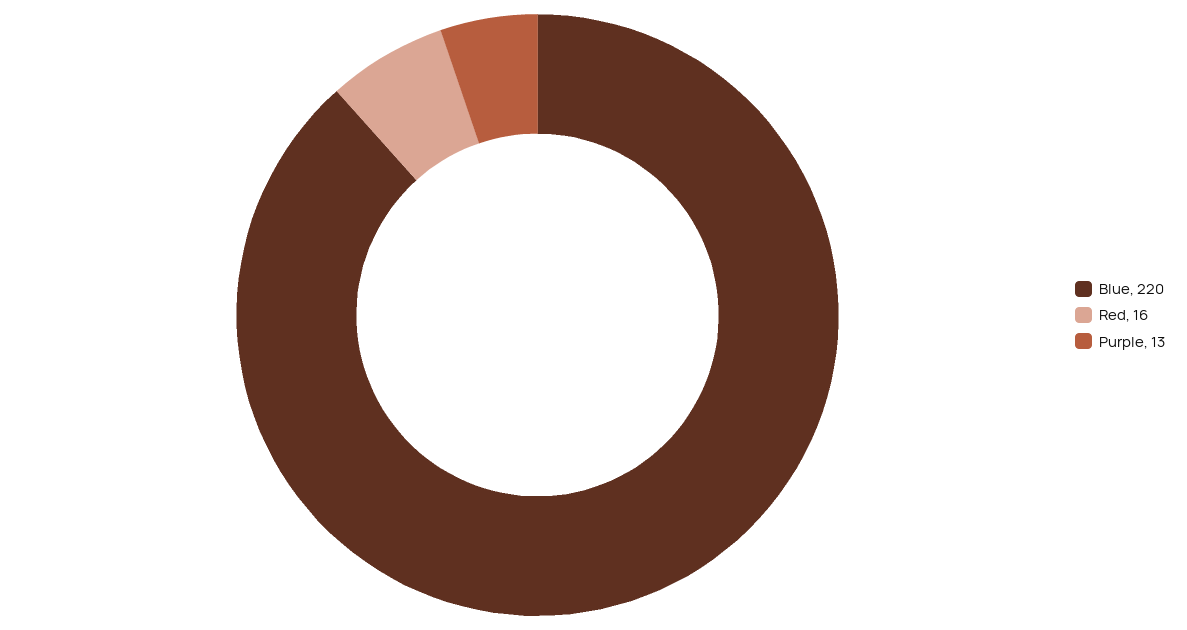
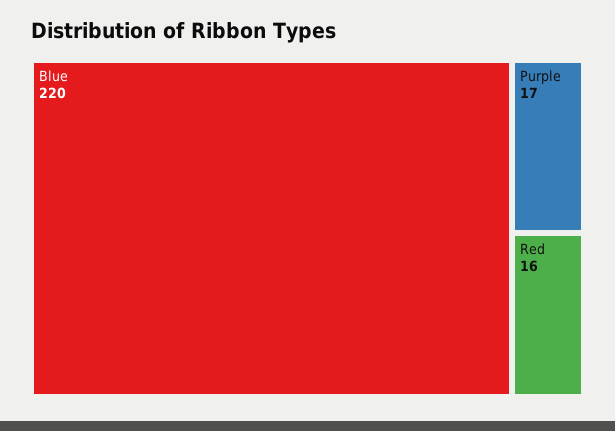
Purple: 13 -> 17

